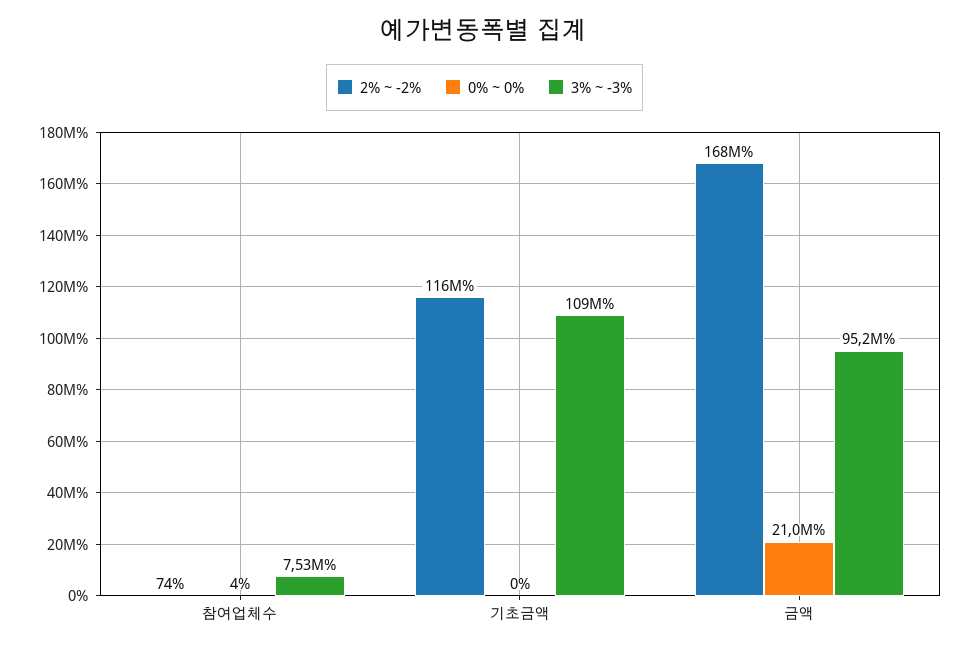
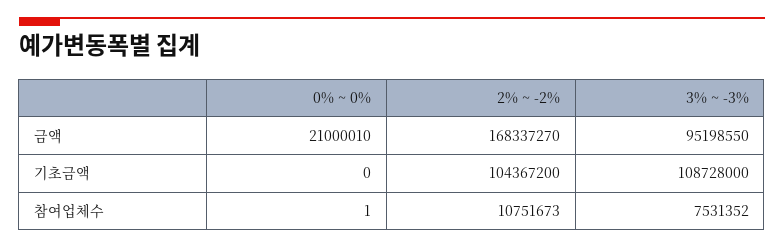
2% ~ -2%, 참여업체수: 74 -> 10751673
0% ~ 0%, 참여업체수: 4 -> 1
2% ~ -2%, 기초금액: 116000000 -> 104367200

